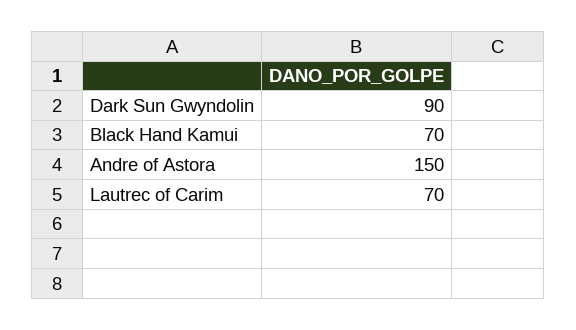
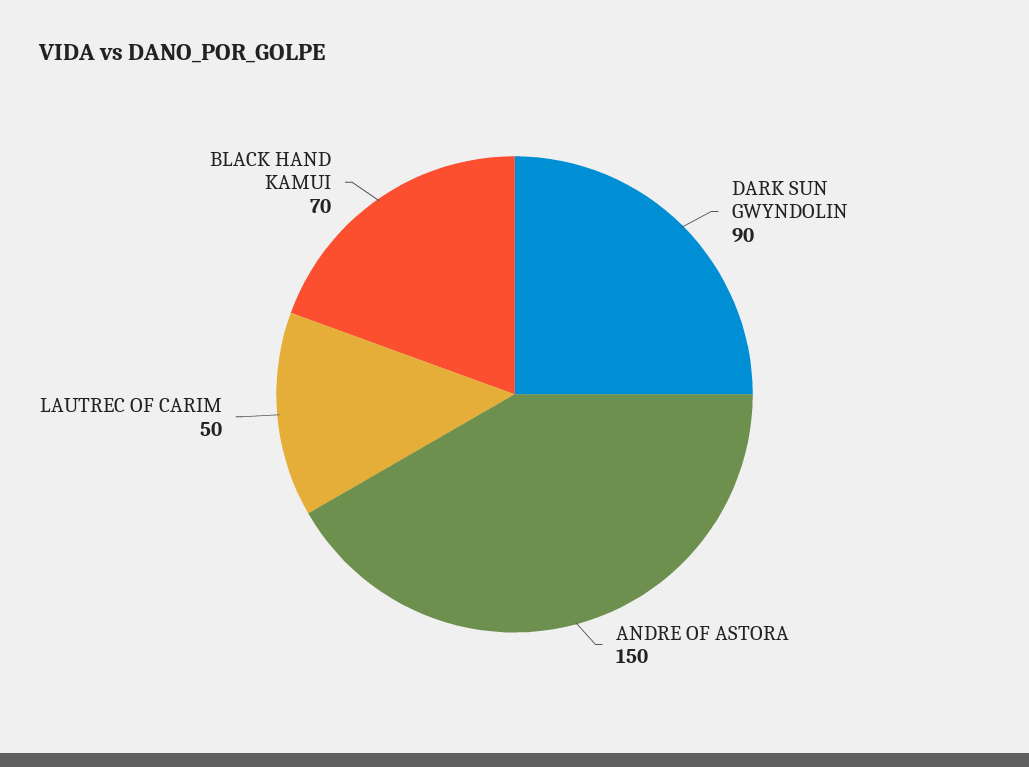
Lautrec of Carim: 70 -> 50

